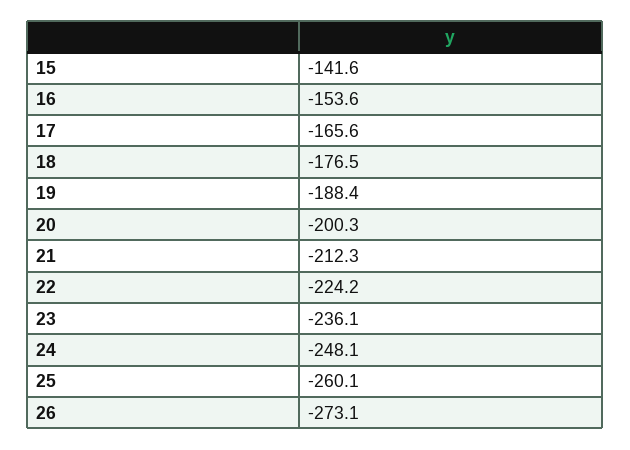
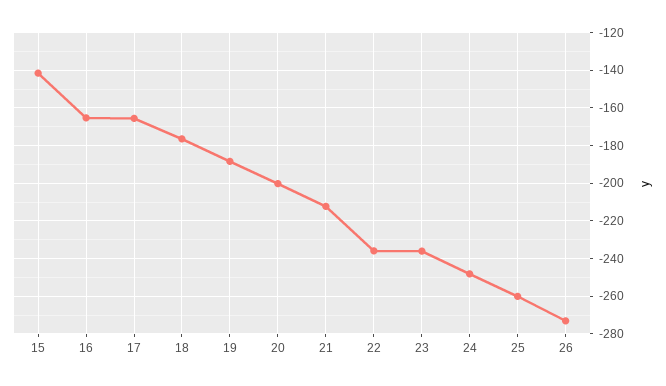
16: -153.6 -> -165
22: -224.2 -> -235

